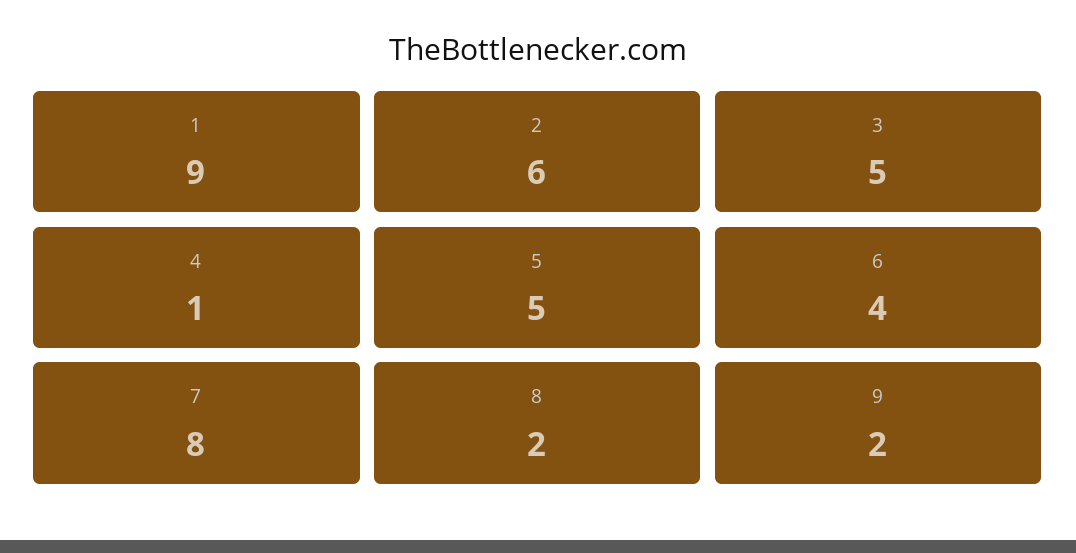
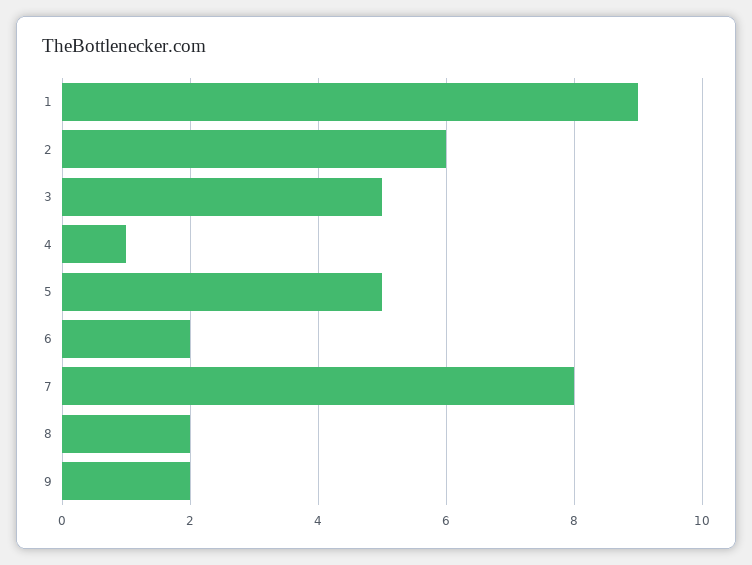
6: 4 -> 2

